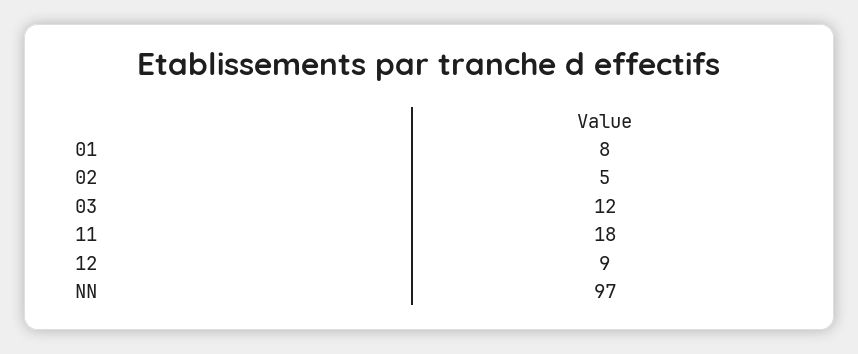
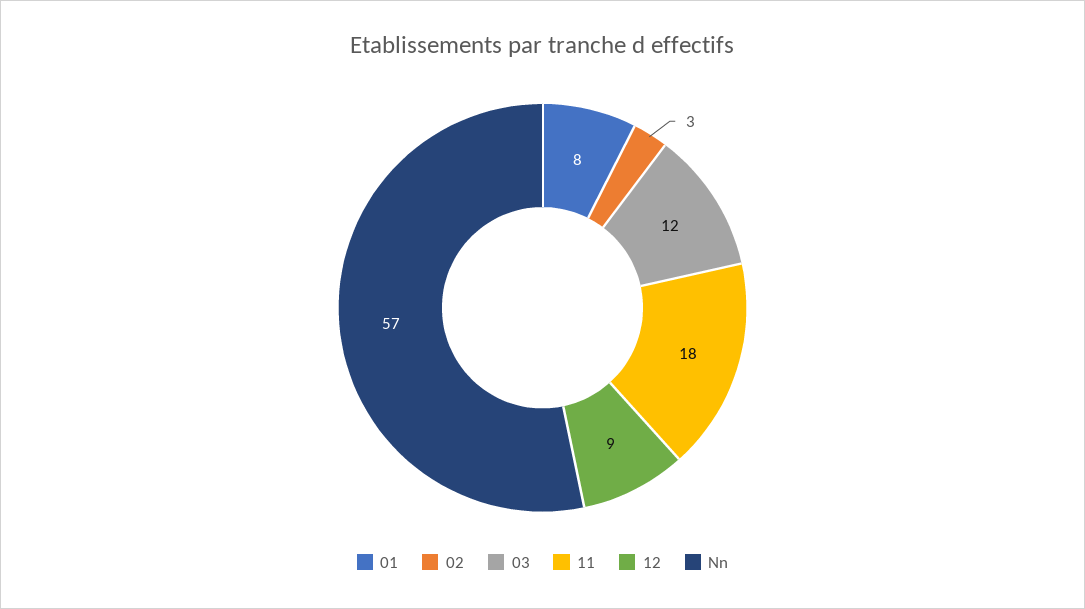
02: 5 -> 3
NN: 97 -> 57

